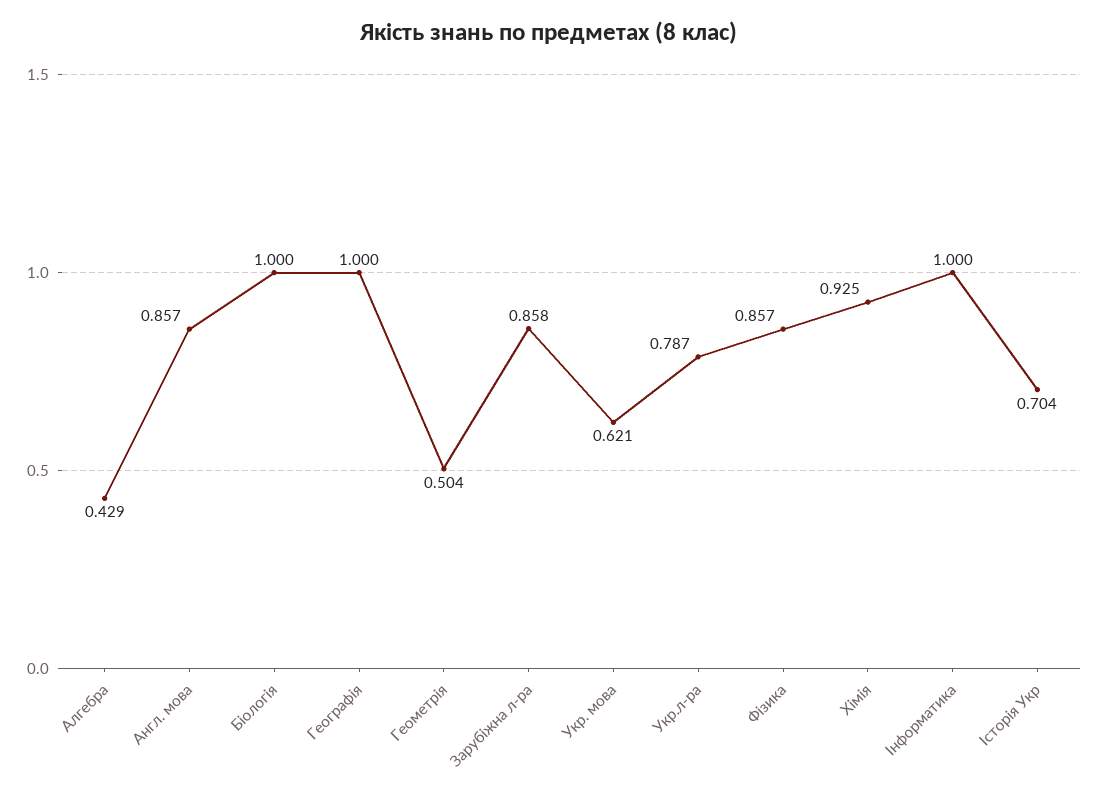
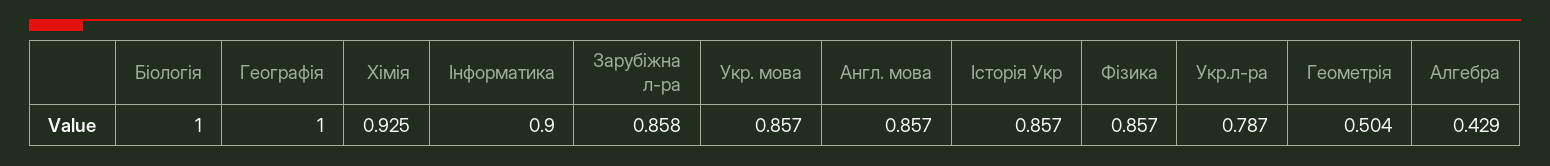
Укр. мова: 0.621 -> 0.857
Інформатика: 1 -> 0.9
Історія Укр: 0.704 -> 0.857

